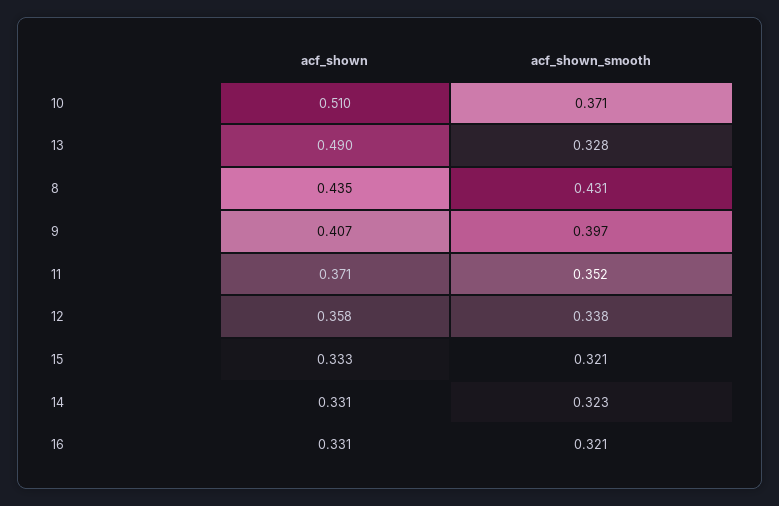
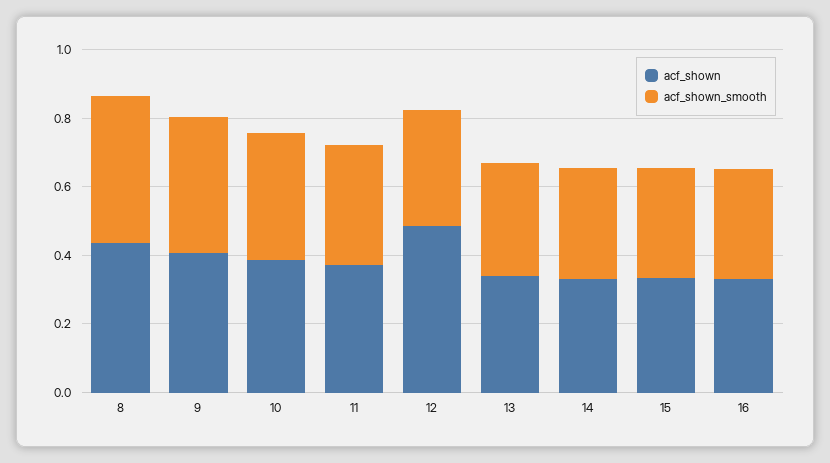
acf_shown, 10: 0.51 -> 0.4
acf_shown, 13: 0.49 -> 0.35
acf_shown, 12: 0.358 -> 0.5

